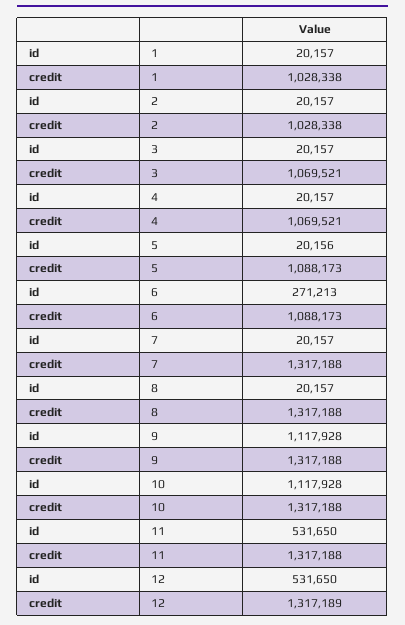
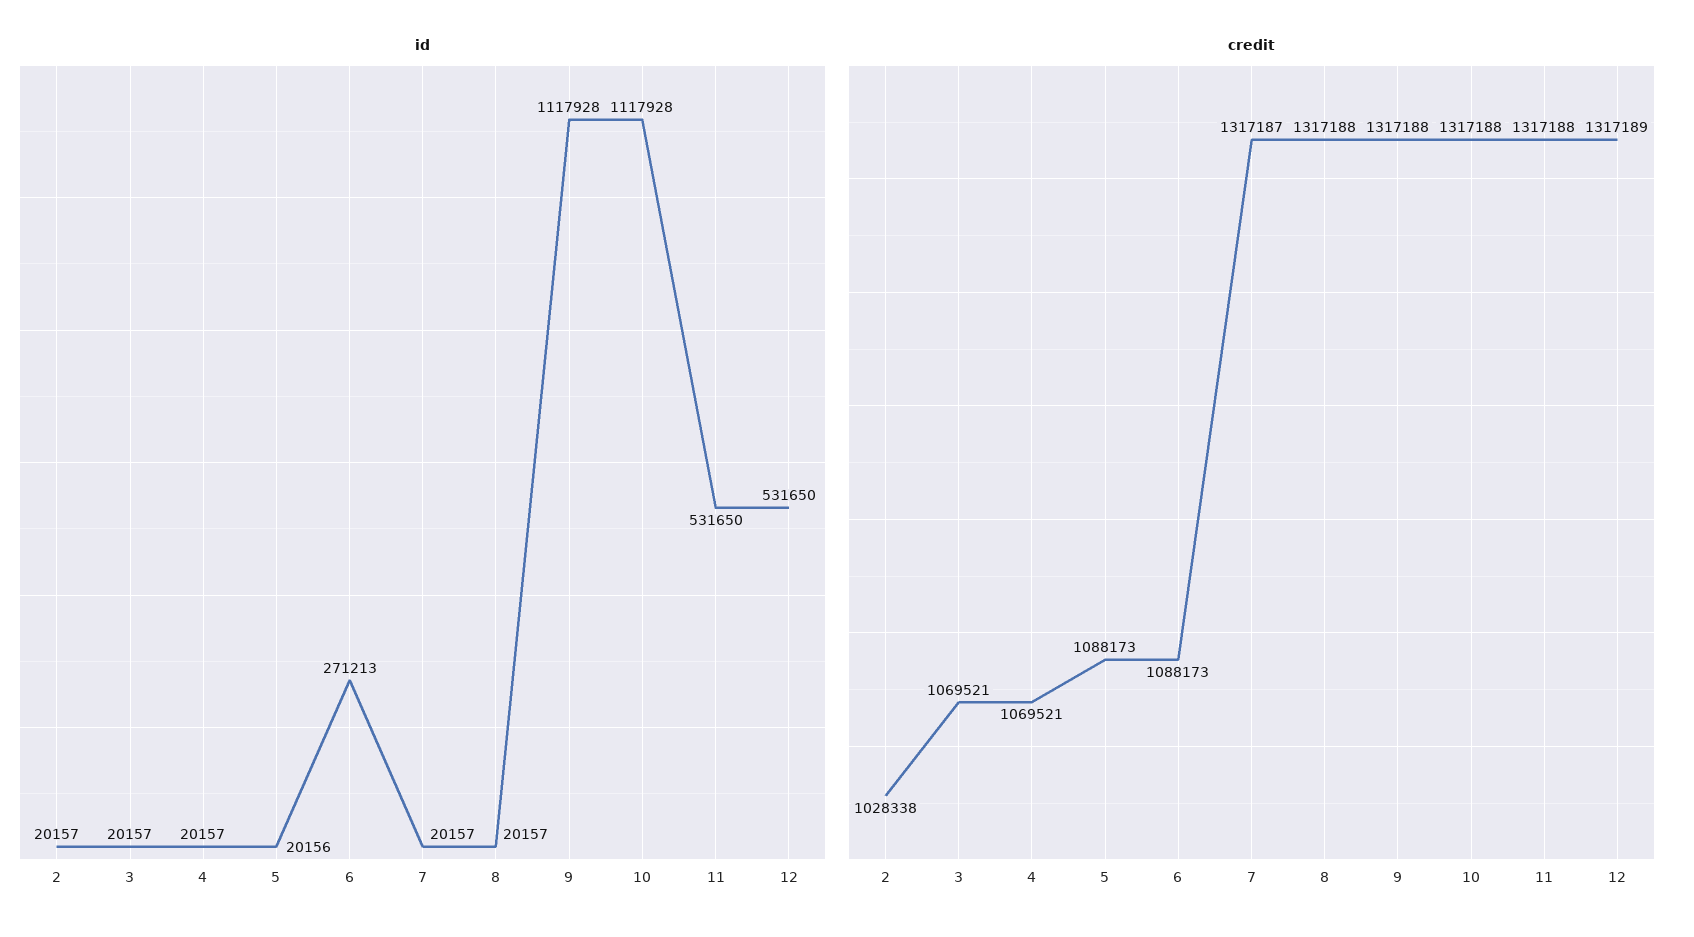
id, 1: 20157 -> none
credit, 1: 1028338 -> none
credit, 7: 1317188 -> 1317187

